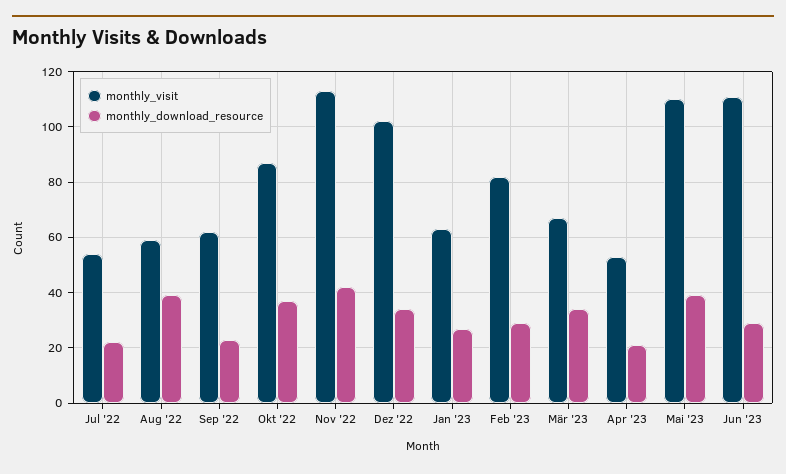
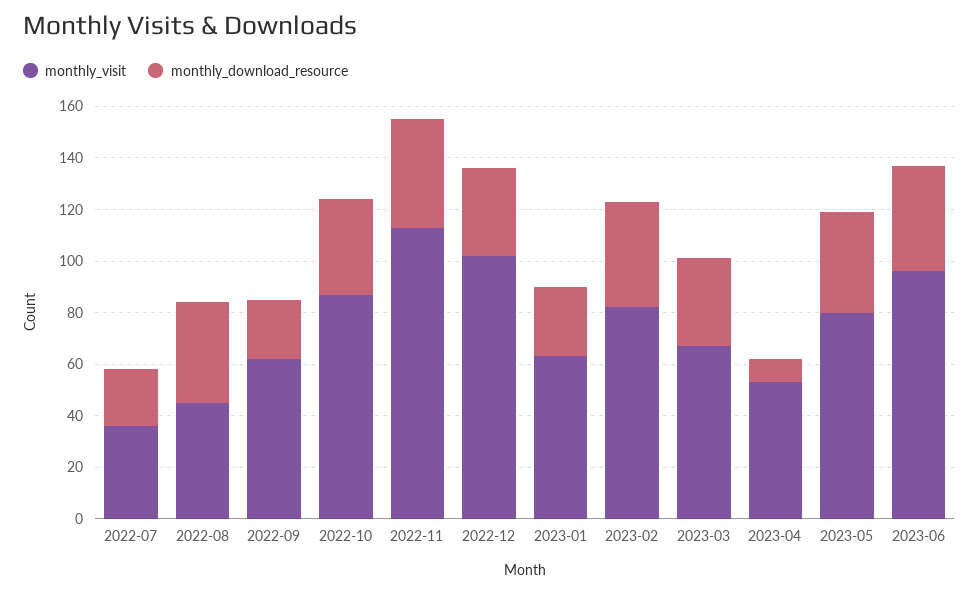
monthly_visit, Jul '22: 55 -> 35
monthly_visit, Aug '22: 60 -> 45
monthly_download_resource, Feb '23: 30 -> 40
monthly_download_resource, Apr '23: 20 -> 10
monthly_visit, Mai '23: 110 -> 80
monthly_visit, Jun '23: 110 -> 95
monthly_download_resource, Jun '23: 30 -> 40

